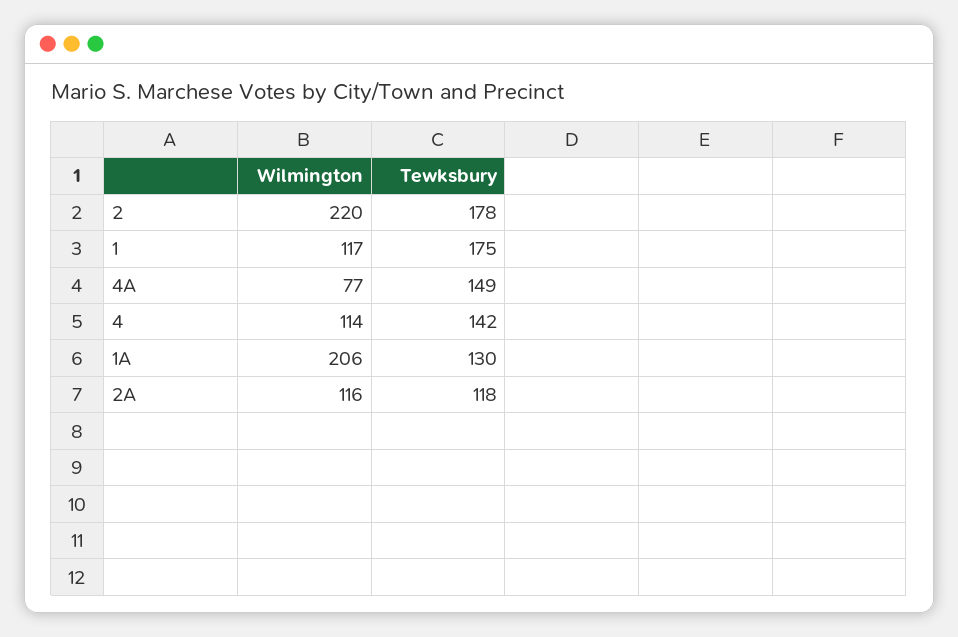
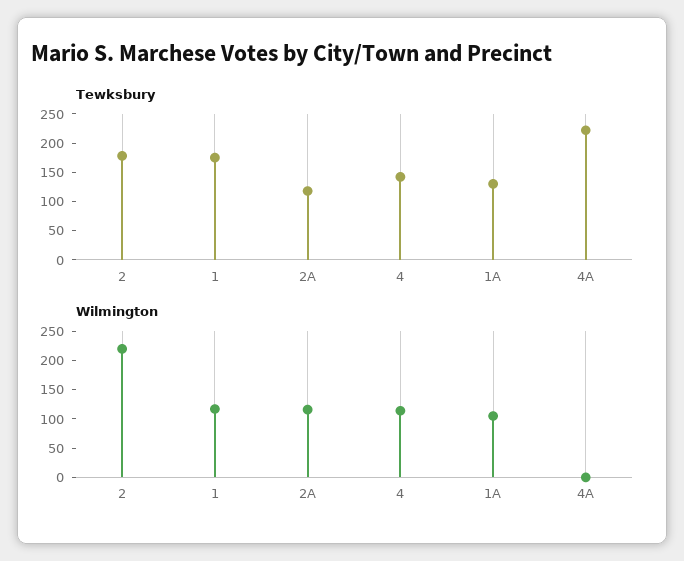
Wilmington, 4A: 77 -> 0
Tewksbury, 4A: 149 -> 225
Wilmington, 1A: 206 -> 100

